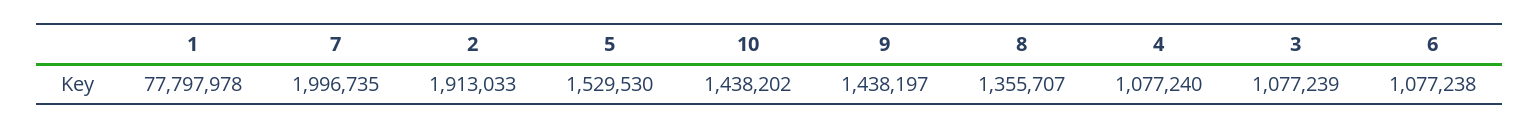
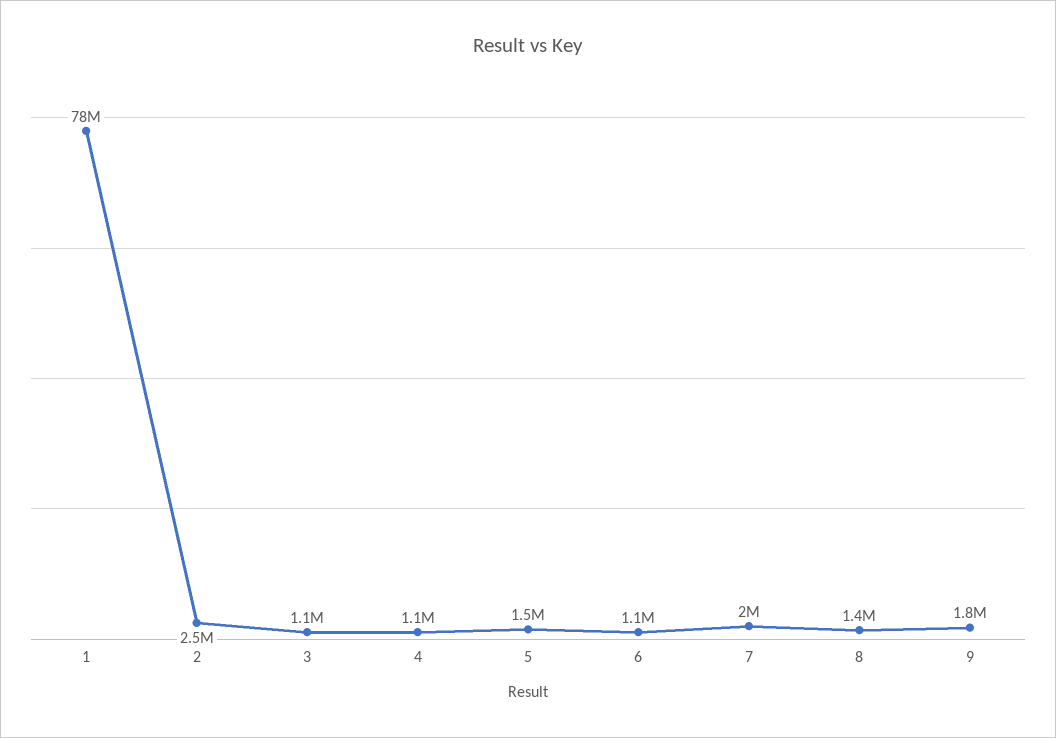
2: 1913033 -> 2500000
10: 1438202 -> none
9: 1438197 -> 1800000

